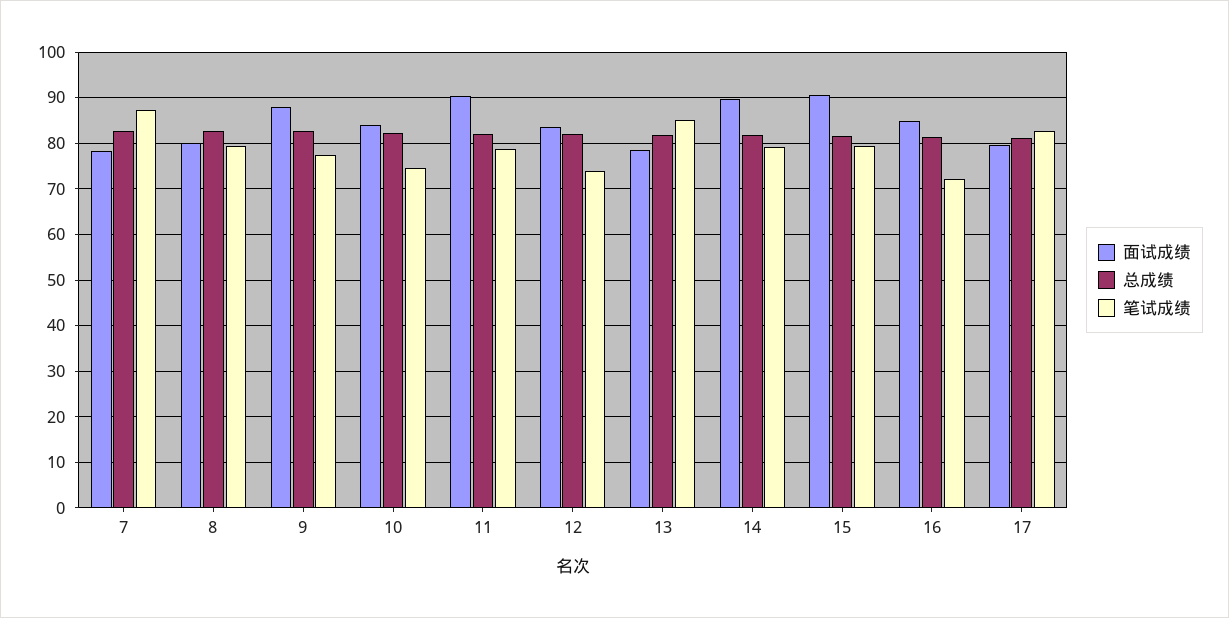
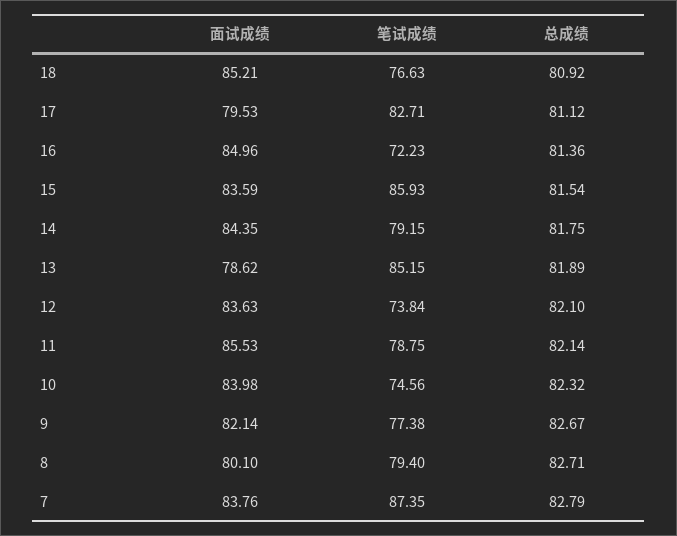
面试成绩, 7: 78 -> 83.76
面试成绩, 9: 88 -> 82.14
面试成绩, 11: 90 -> 85.53
面试成绩, 14: 90 -> 84.35
面试成绩, 15: 90 -> 83.59
笔试成绩, 15: 80 -> 85.93
面试成绩, 18: none -> 85.21
笔试成绩, 18: none -> 76.63
总成绩, 18: none -> 80.92

